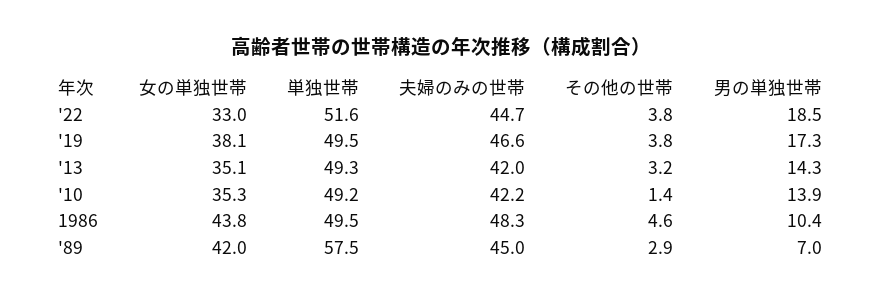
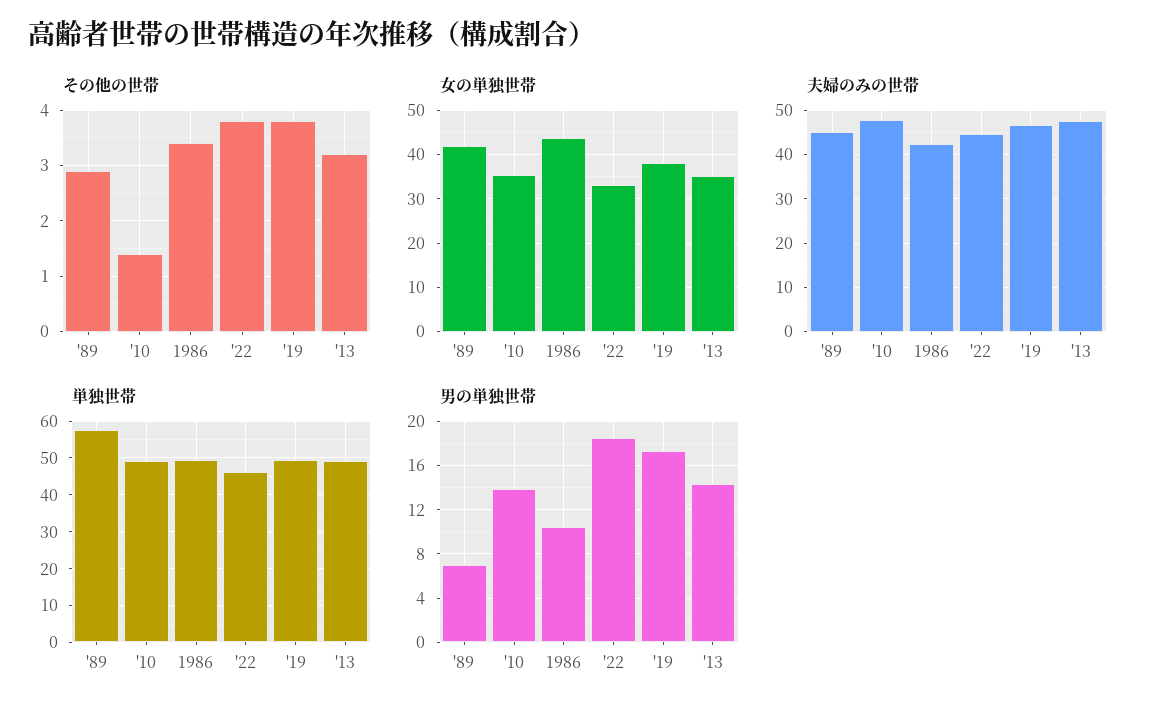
単独世帯, '22: 51.6 -> 46
夫婦のみの世帯, '13: 42 -> 48
夫婦のみの世帯, '10: 42.2 -> 48
夫婦のみの世帯, 1986: 48.3 -> 42
その他の世帯, 1986: 4.6 -> 3.5

